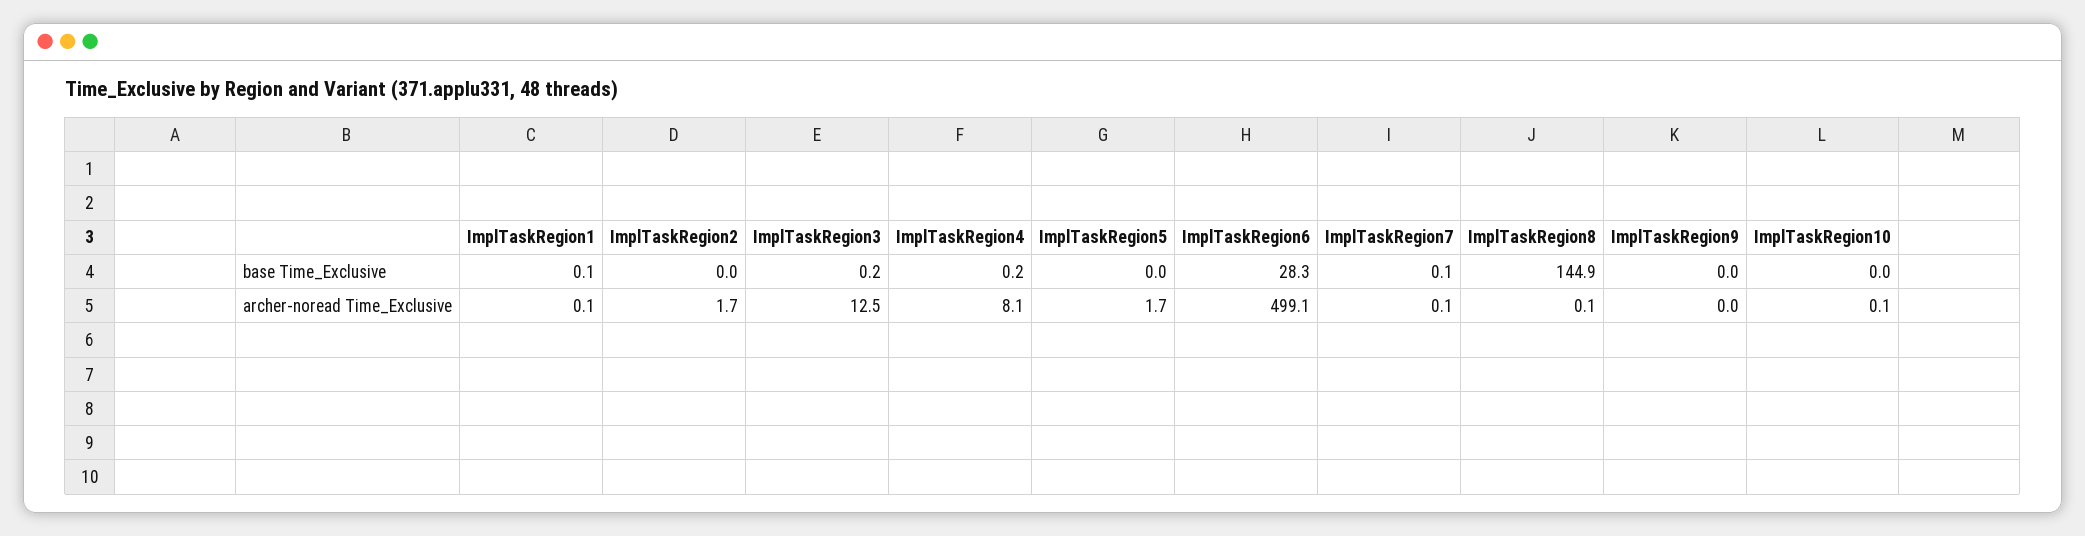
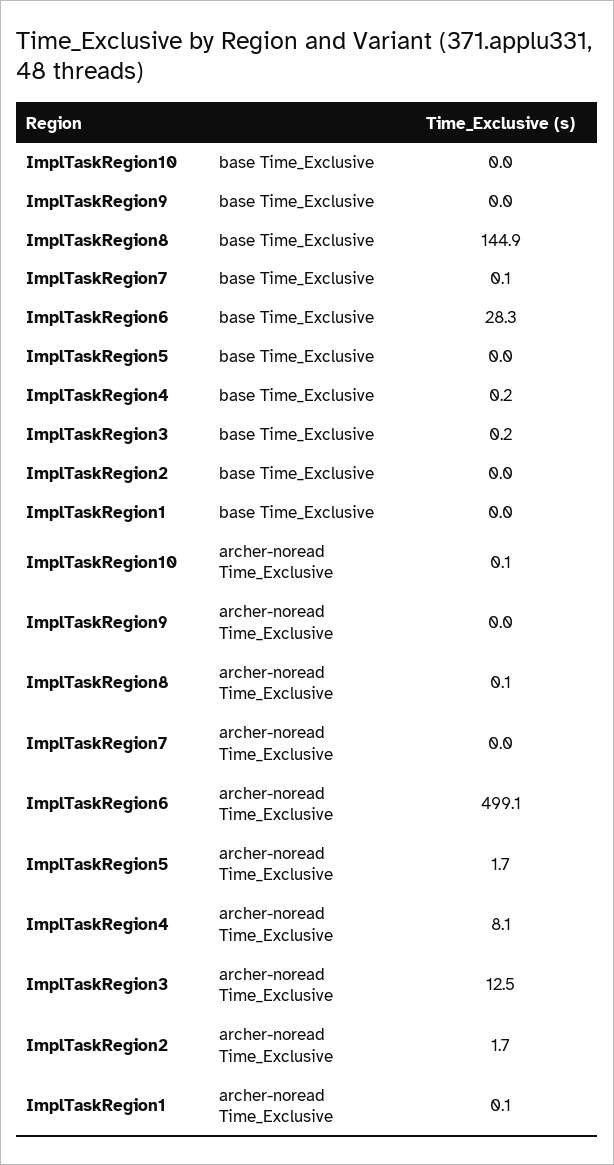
ImplTaskRegion1, base Time_Exclusive: 0.1 -> 0
ImplTaskRegion7, archer-noread Time_Exclusive: 0.1 -> 0

